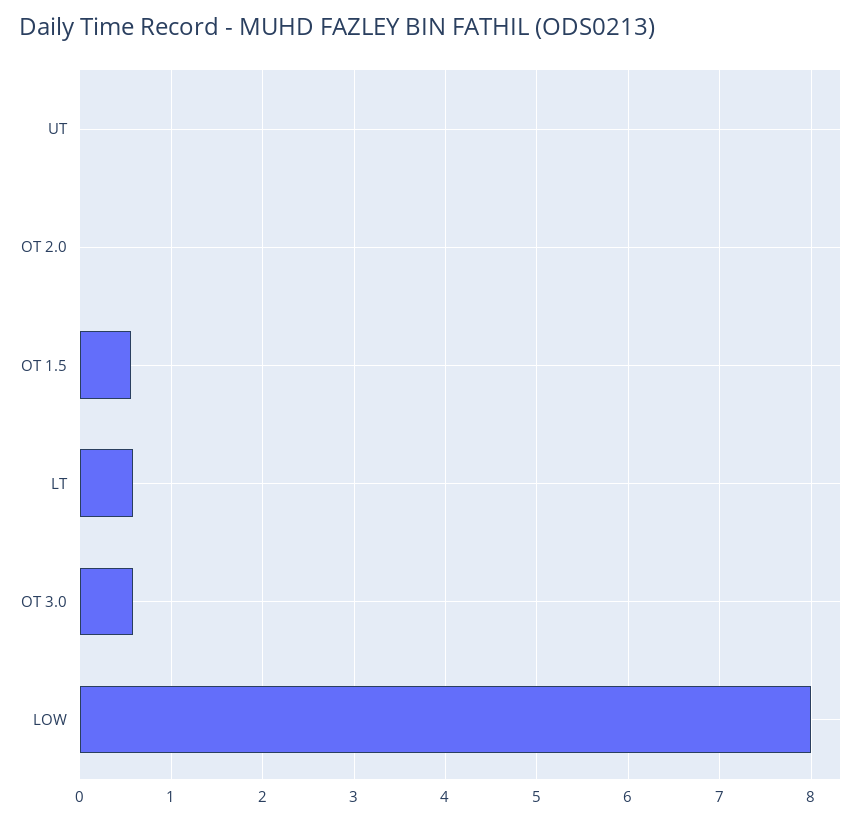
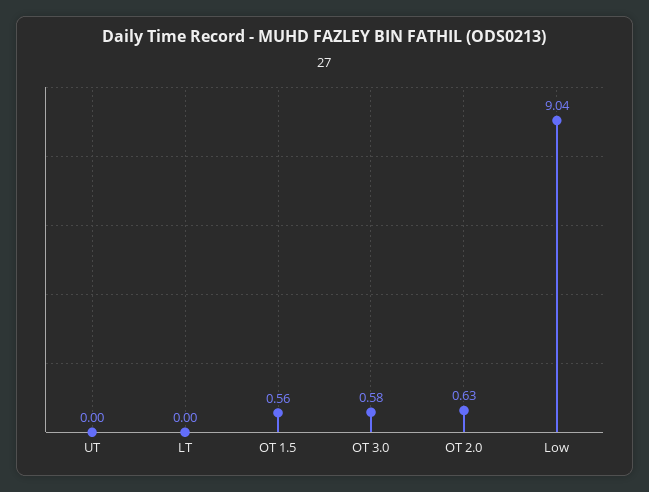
OT 2.0: 0 -> 0.63
LT: 0.6 -> 0
LOW: 8 -> 9.04

